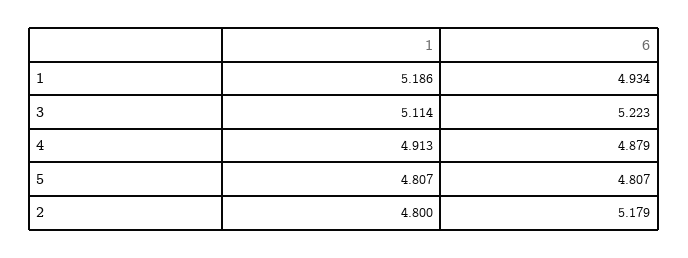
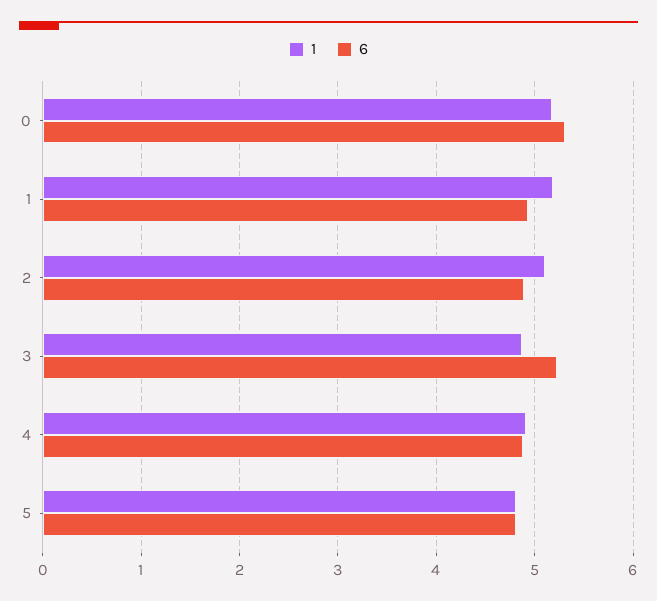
1, 3: 5.114 -> 4.9
1, 2: 4.8 -> 5.1
6, 2: 5.179 -> 4.9
1, 0: none -> 5.2
6, 0: none -> 5.3

